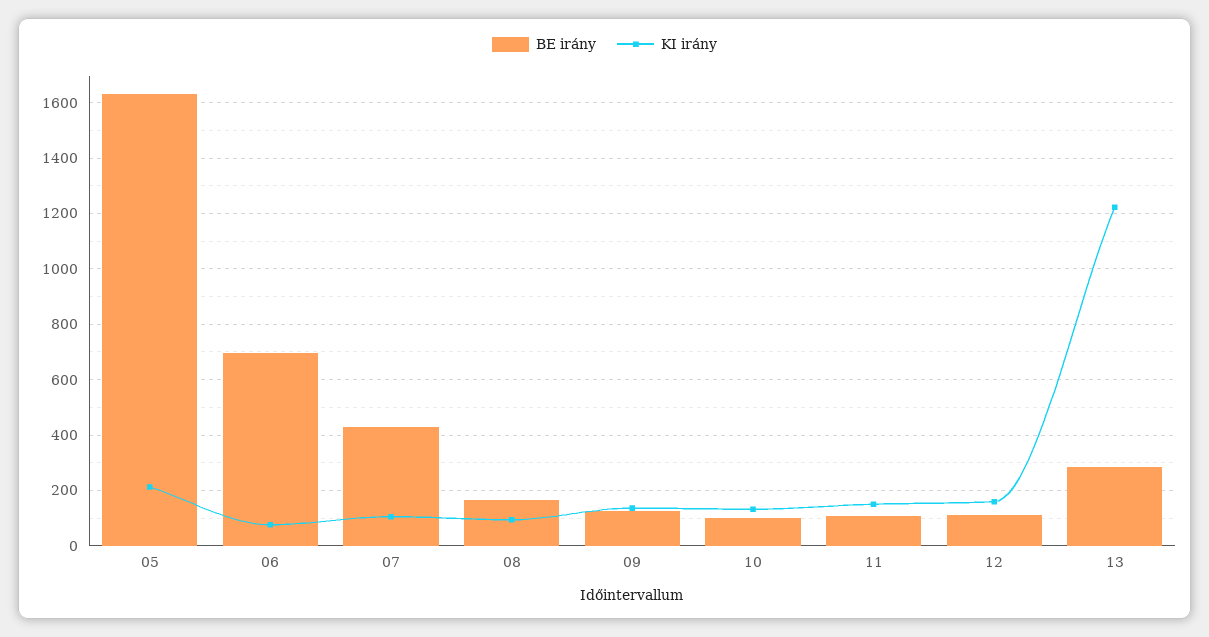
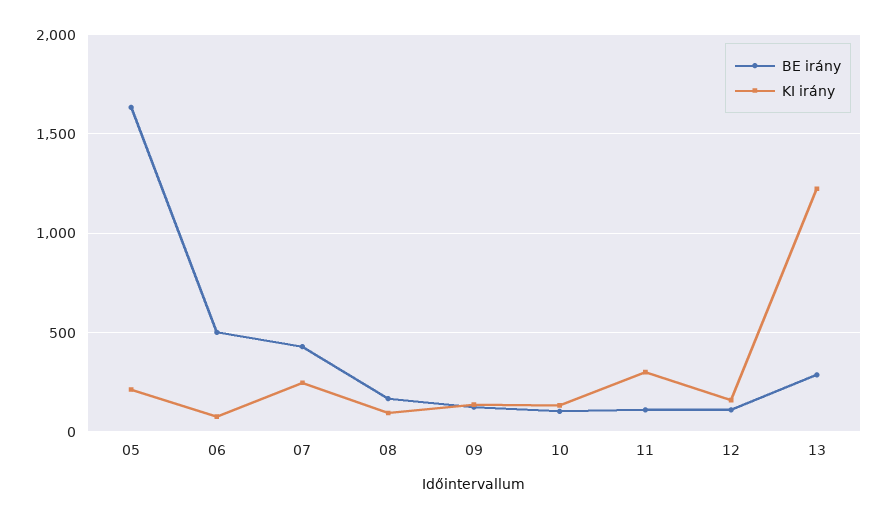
BE irány, 06: 700 -> 500
KI irány, 07: 100 -> 250
KI irány, 11: 150 -> 300

